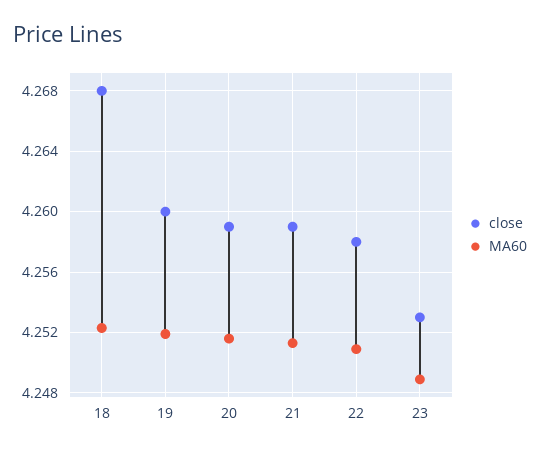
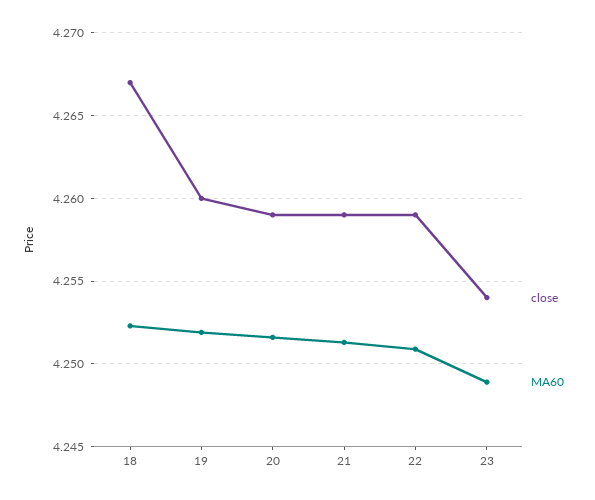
close, 18: 4.268 -> 4.267
close, 22: 4.258 -> 4.259
close, 23: 4.253 -> 4.254

